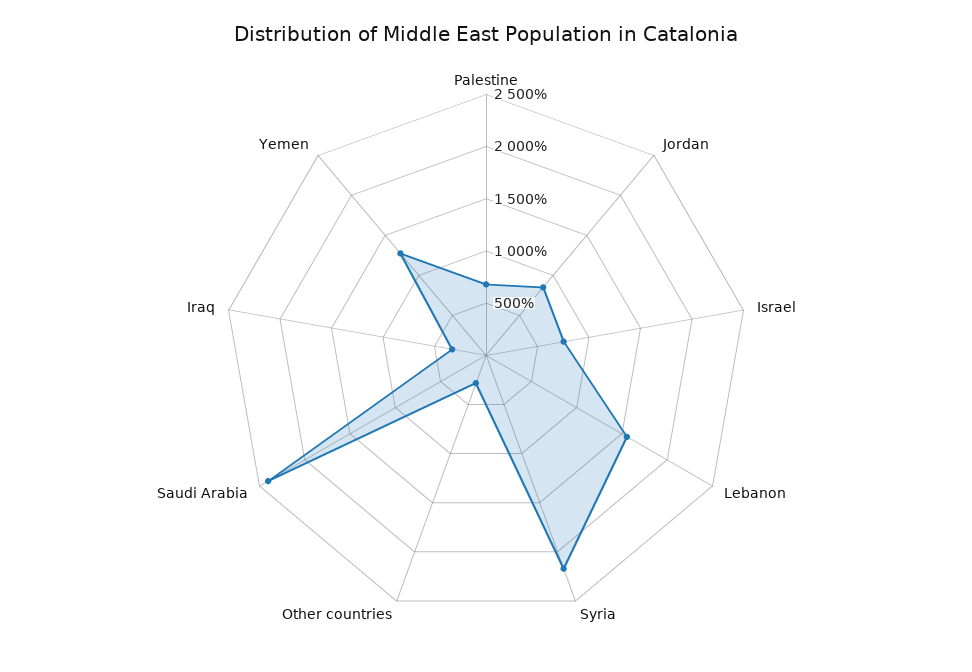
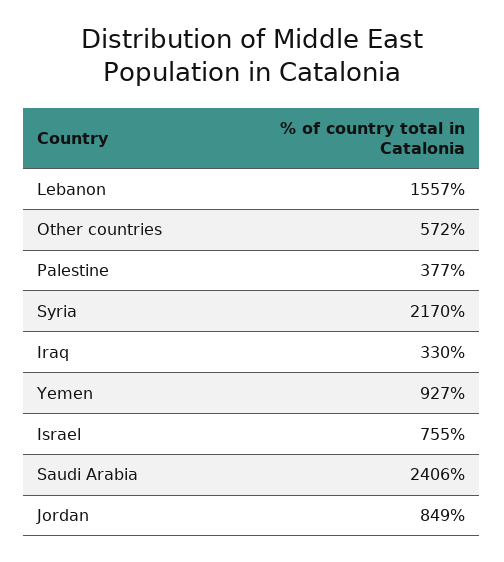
Palestine: 700 -> 377
Other countries: 300 -> 572
Yemen: 1300 -> 927

